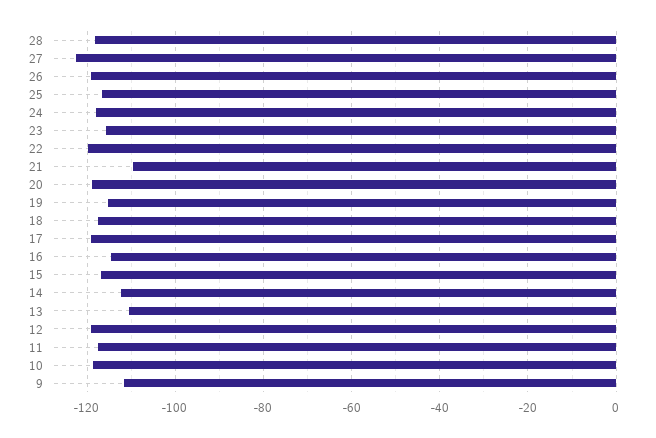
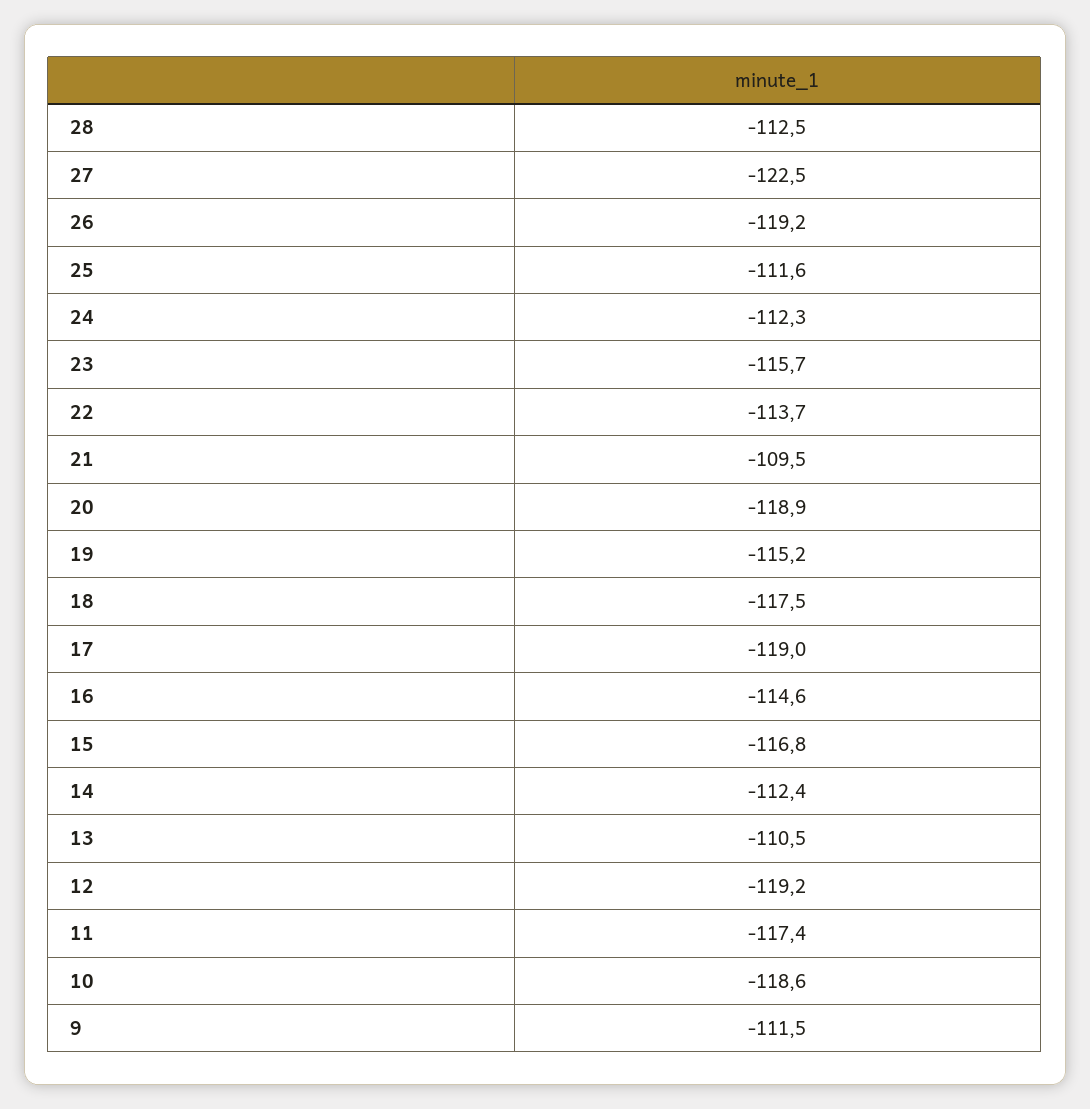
28: -118 -> -112.5
25: -116 -> -111.6
24: -118 -> -112.3
22: -120 -> -113.7

